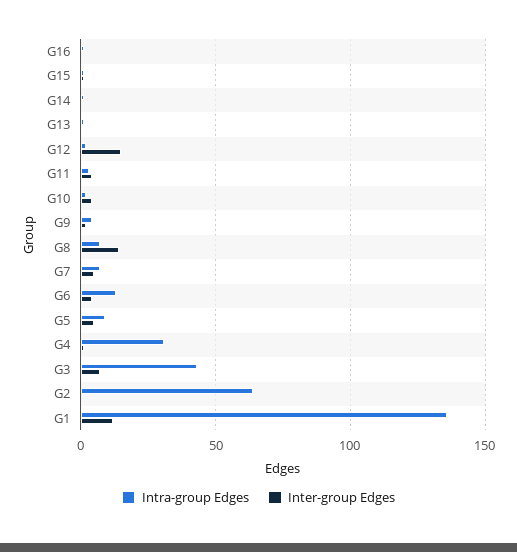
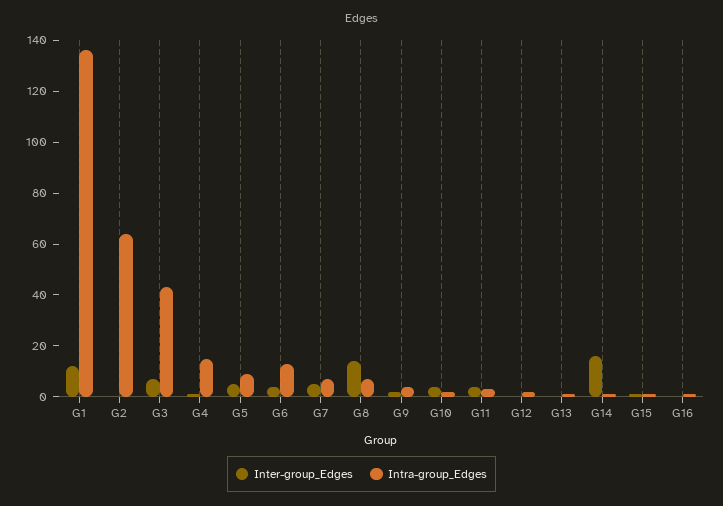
Inter-group Edges, G14: 0 -> 15
Inter-group Edges, G12: 15 -> 0
Intra-group Edges, G4: 30 -> 15

